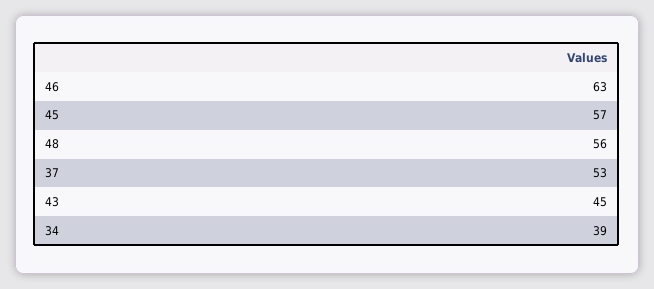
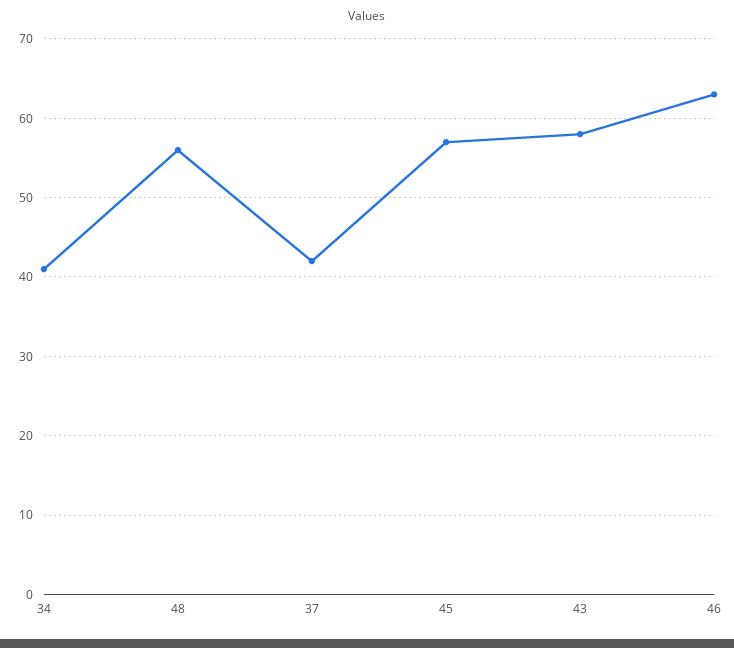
37: 53 -> 42
43: 45 -> 58
34: 39 -> 41

